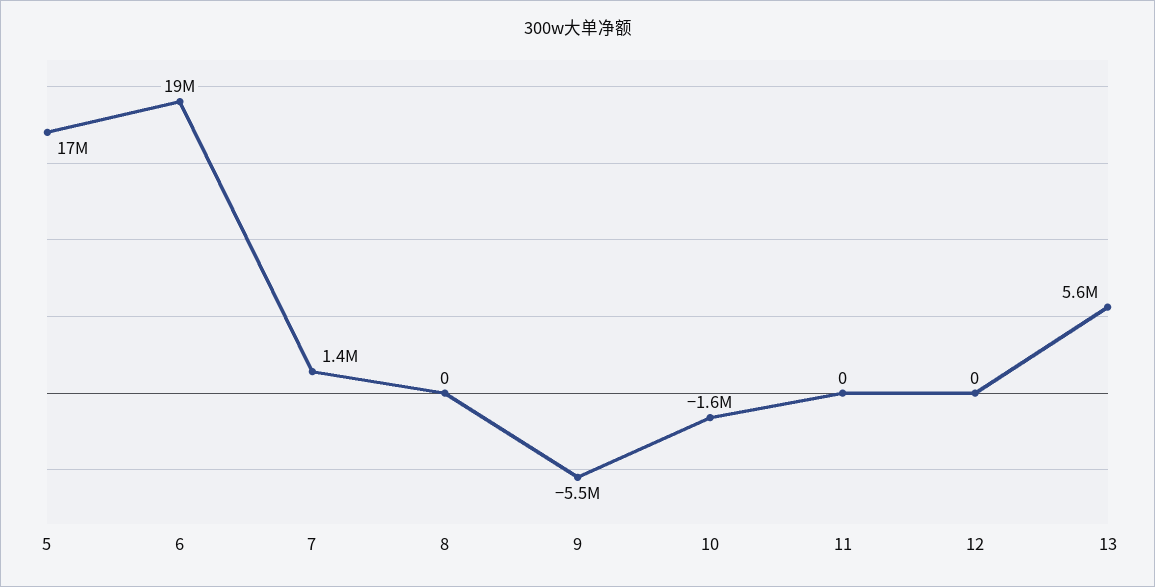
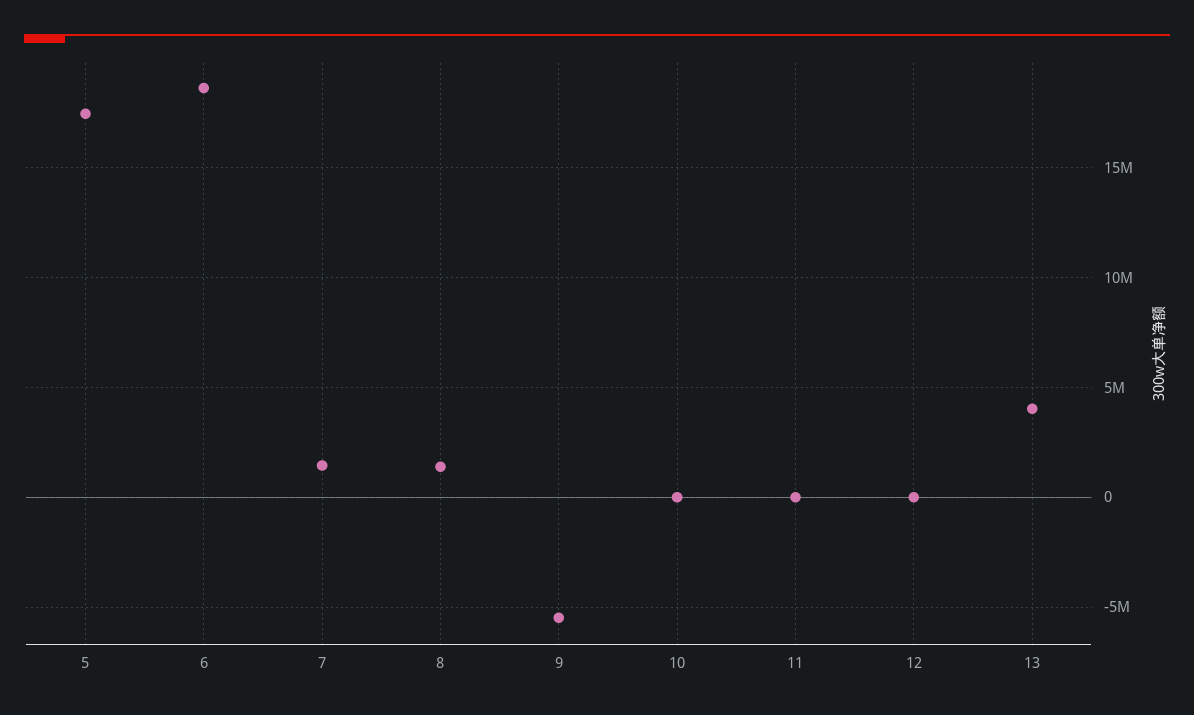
8: 0 -> 1500000
10: -1600000 -> 0
13: 5600000 -> 4000000

